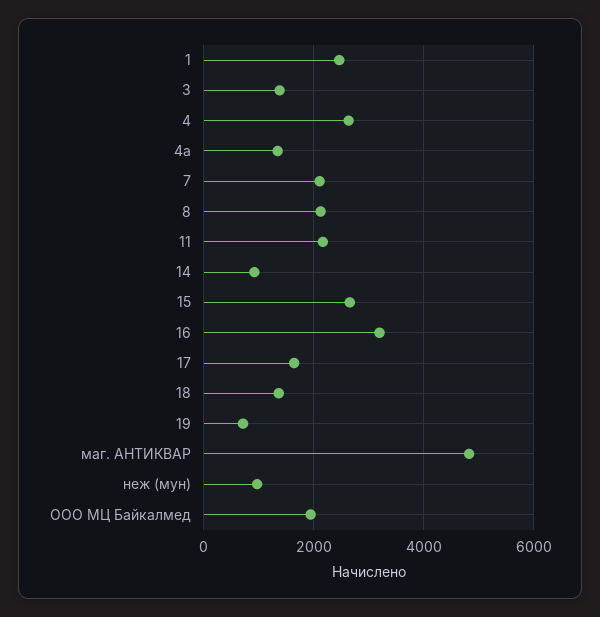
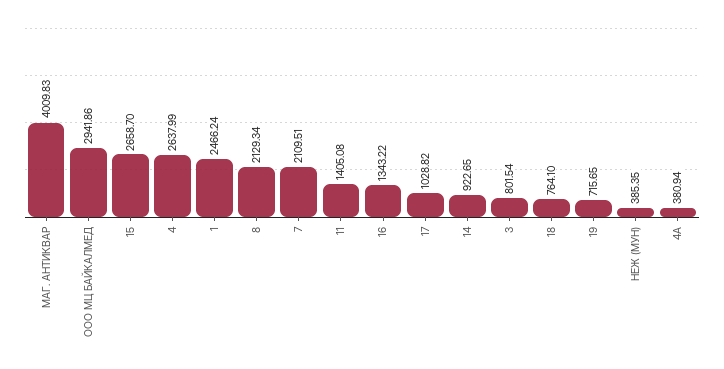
3: 1400 -> 801.54
4а: 1400 -> 380.94
11: 2200 -> 1405.08
16: 3200 -> 1343.22
17: 1600 -> 1028.82
18: 1400 -> 764.1
маг. АНТИКВАР: 4800 -> 4009.83
неж (мун): 1000 -> 385.35
ООО МЦ Байкалмед: 2000 -> 2941.86

